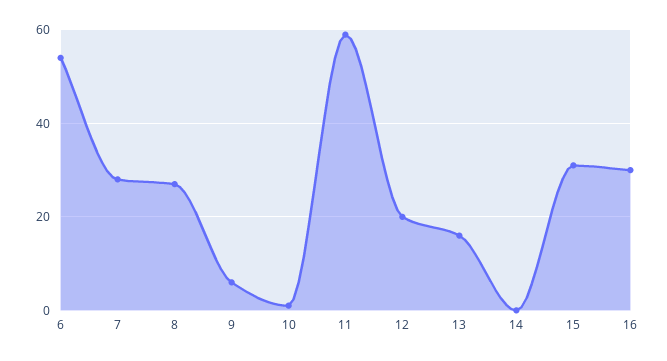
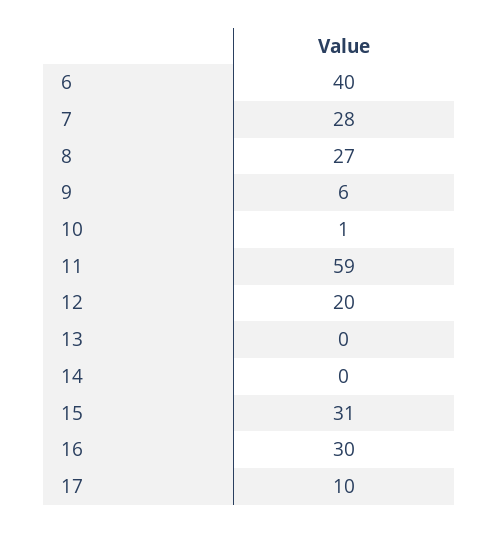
6: 55 -> 40
13: 15 -> 0
17: none -> 10

